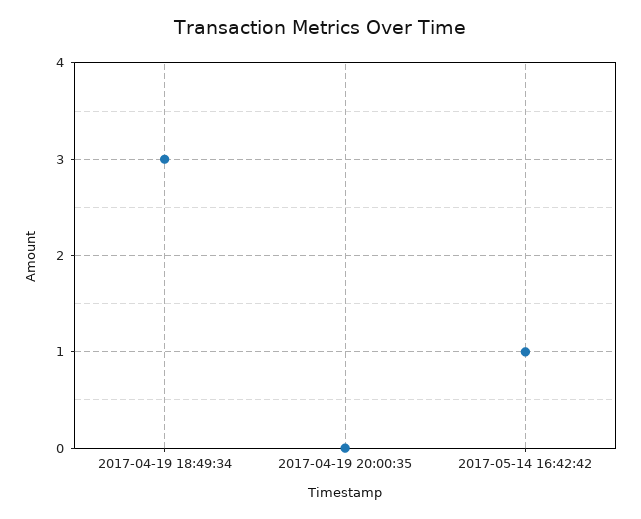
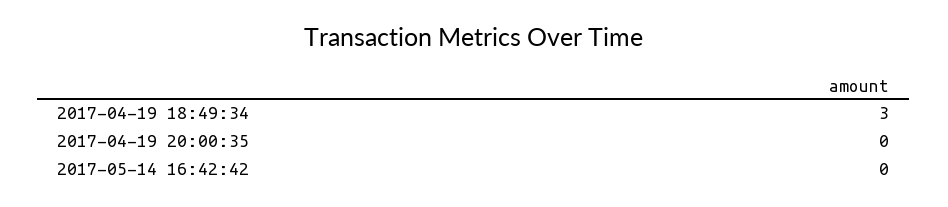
2017-05-14 16:42:42: 1 -> 0

